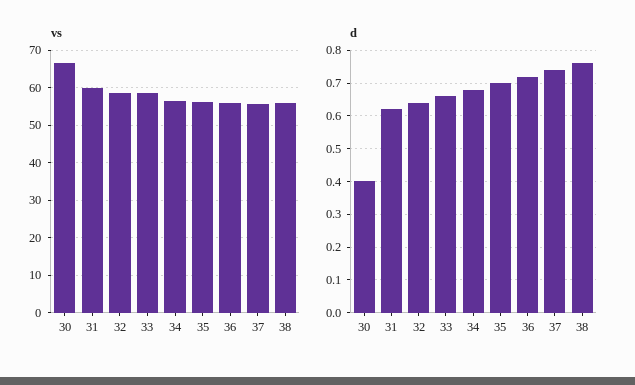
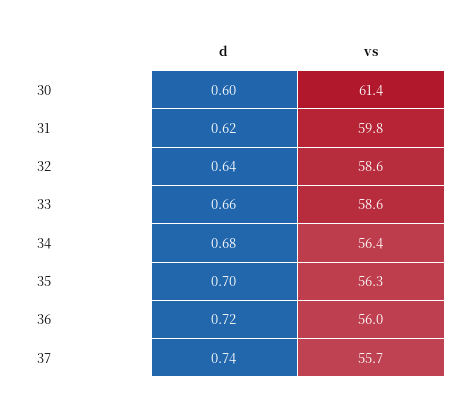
vs, 30: 66 -> 61.4
vs, 38: 56 -> none
d, 30: 0.4 -> 0.6
d, 38: 0.75 -> none

